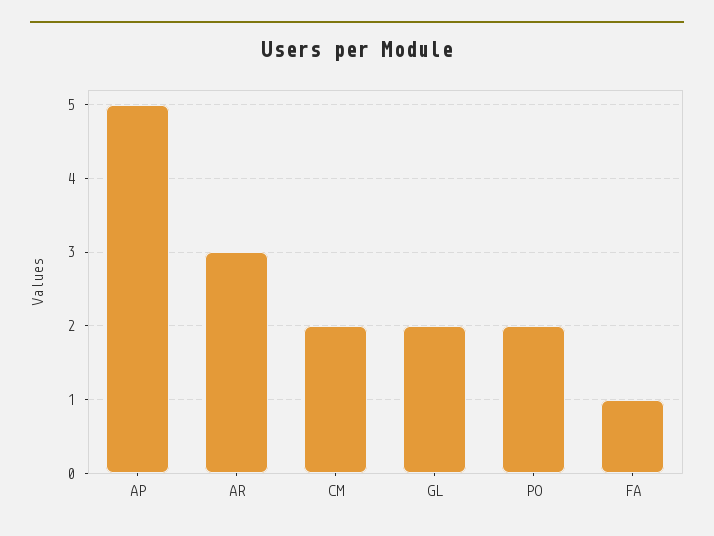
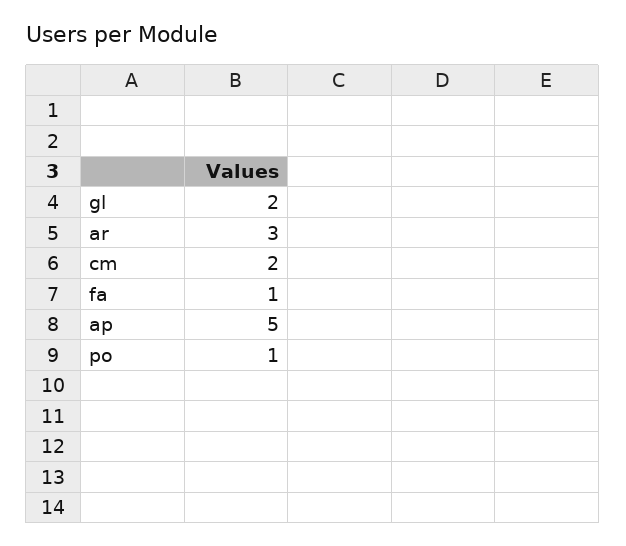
PO: 2 -> 1

